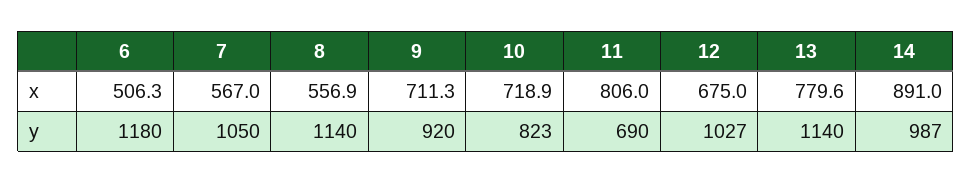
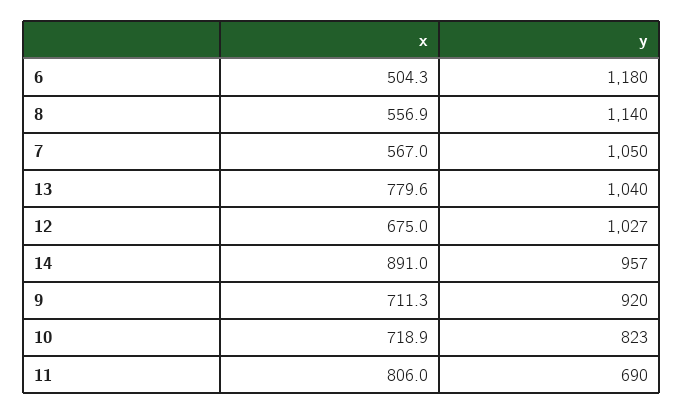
6, x: 506.3 -> 504.3
13, y: 1140 -> 1040
14, y: 987 -> 957

